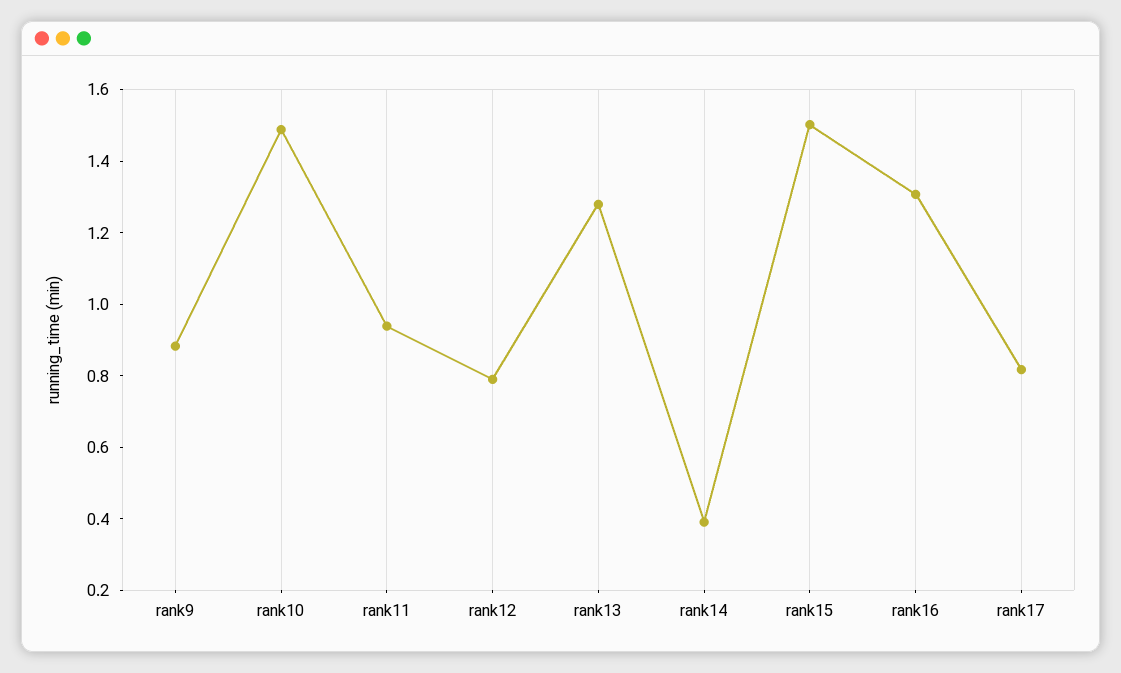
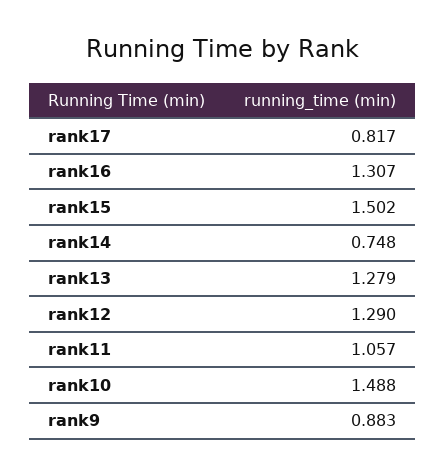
rank11: 0.95 -> 1.057
rank12: 0.8 -> 1.29
rank14: 0.4 -> 0.748

